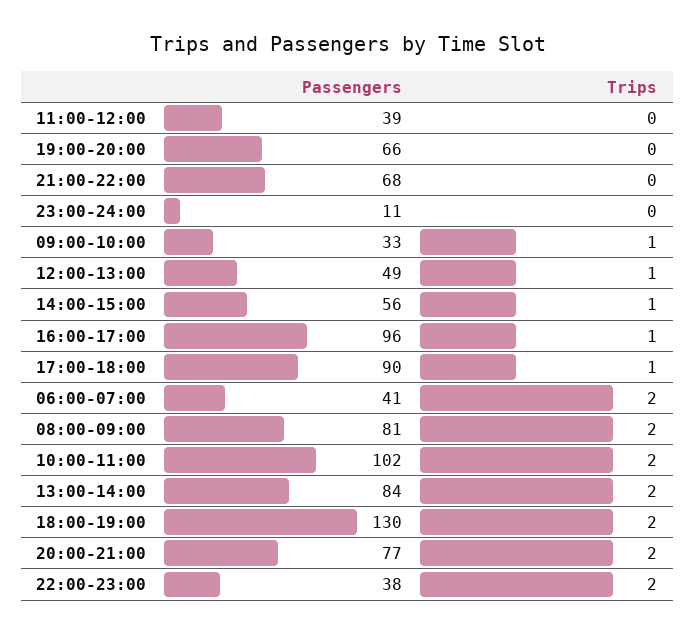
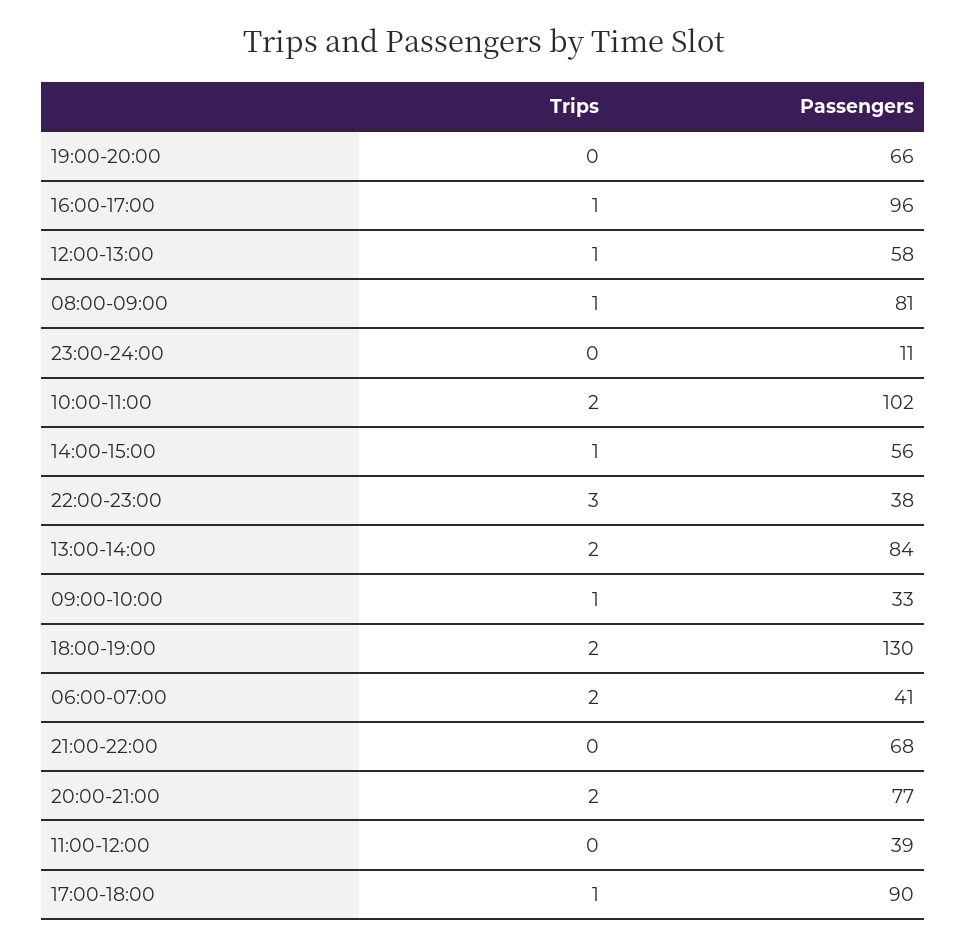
Passengers, 12:00-13:00: 49 -> 58
Trips, 08:00-09:00: 2 -> 1
Trips, 22:00-23:00: 2 -> 3

